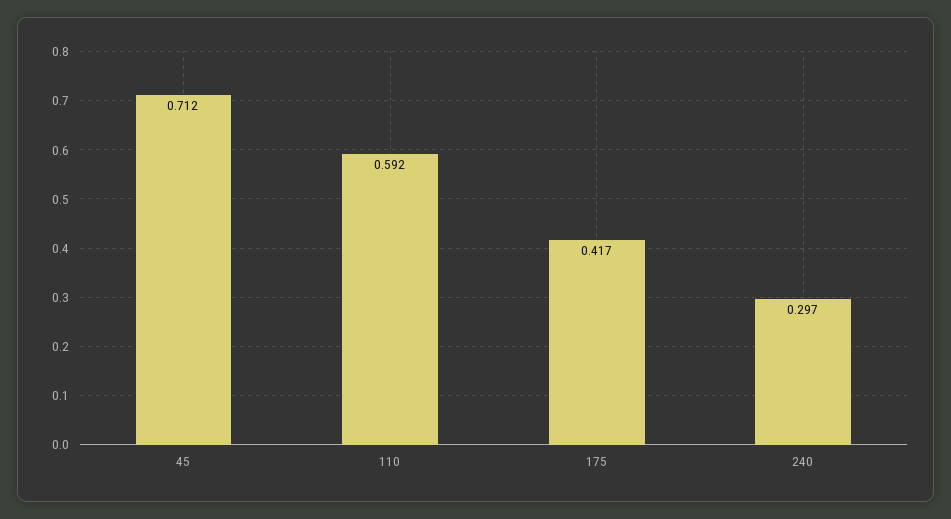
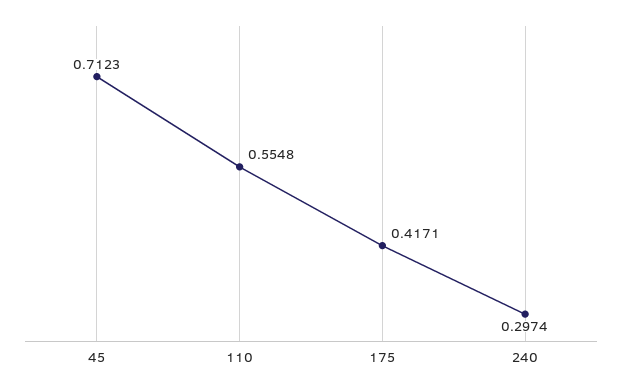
110: 0.592 -> 0.5548

